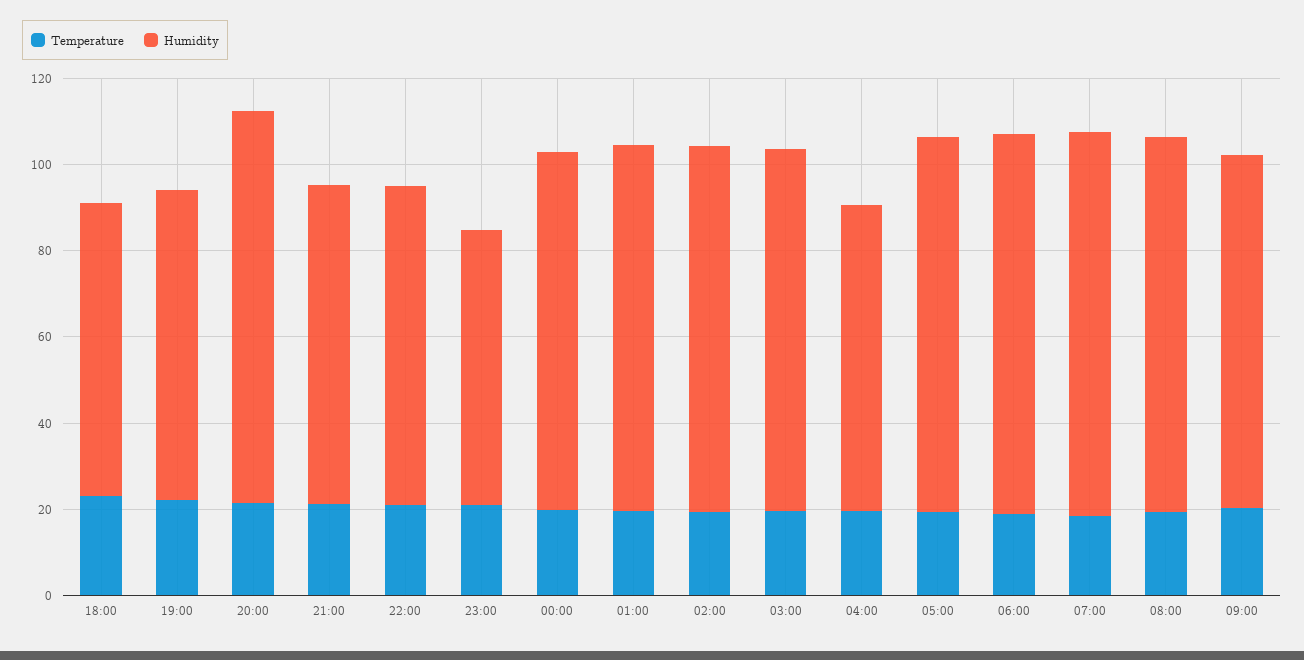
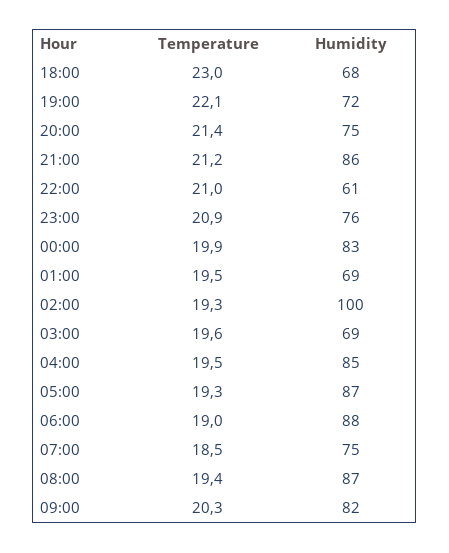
Humidity, 20:00: 90 -> 75
Humidity, 21:00: 75 -> 86
Humidity, 22:00: 75 -> 61
Humidity, 23:00: 65 -> 76
Humidity, 01:00: 85 -> 69
Humidity, 02:00: 85 -> 100
Humidity, 03:00: 85 -> 69
Humidity, 04:00: 70 -> 85
Humidity, 07:00: 90 -> 75

